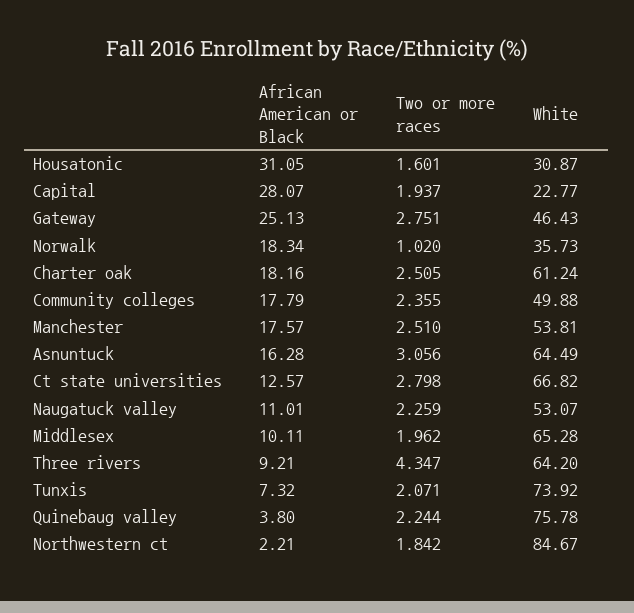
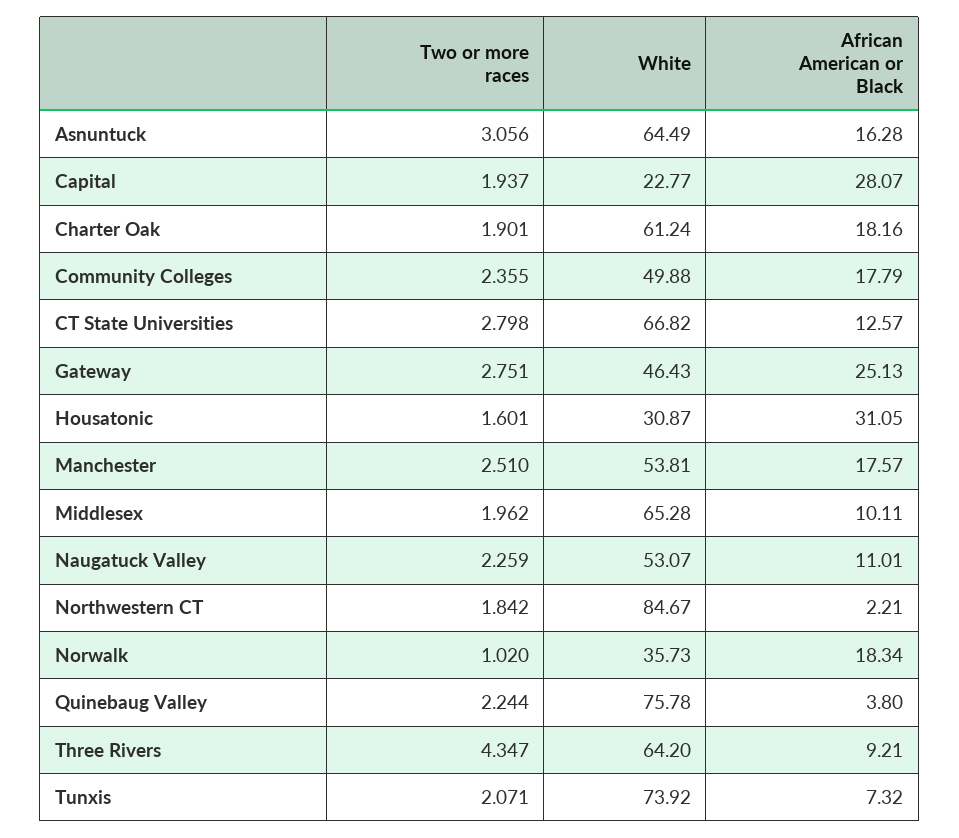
Two or more races, Charter oak: 2.505 -> 1.901

